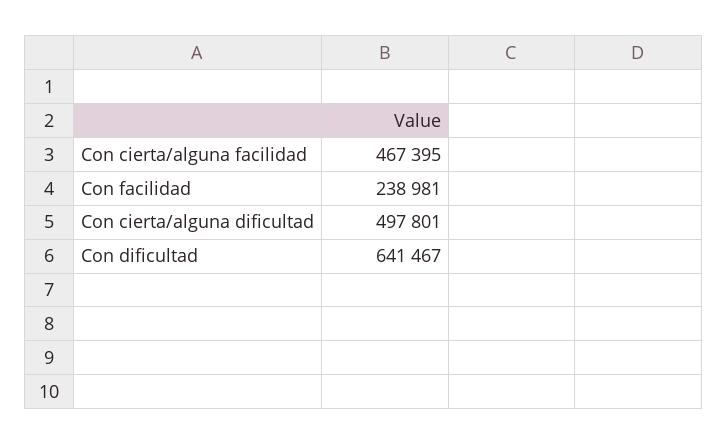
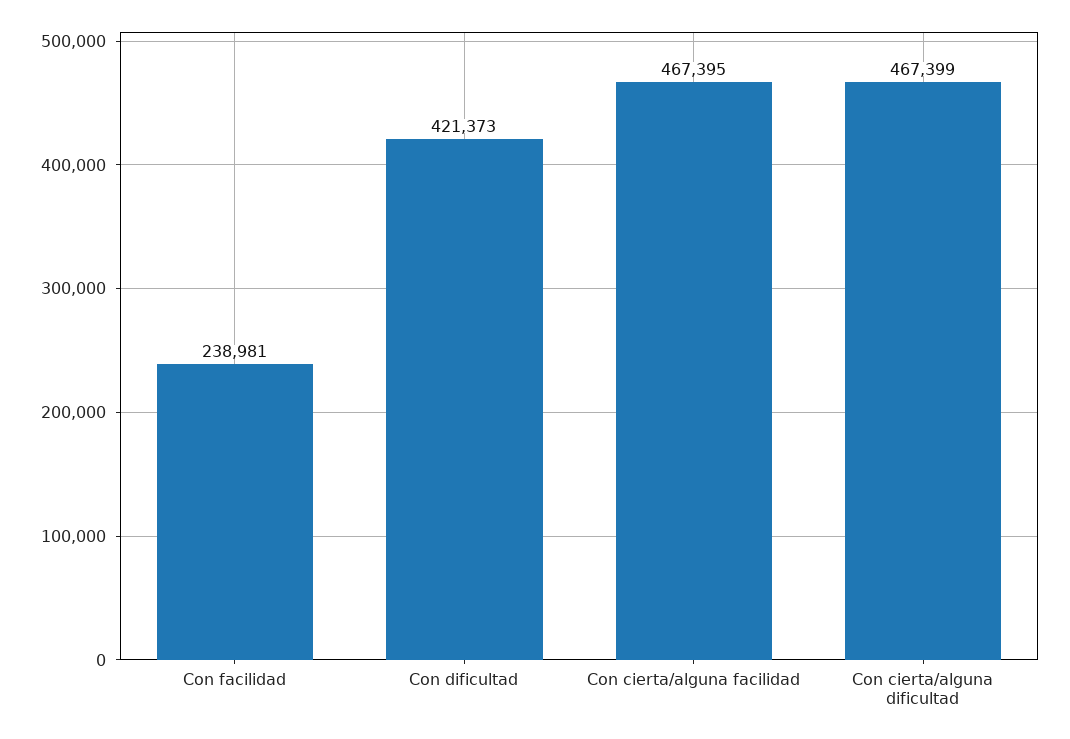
Con cierta/alguna dificultad: 497801 -> 467399
Con dificultad: 641467 -> 421373

